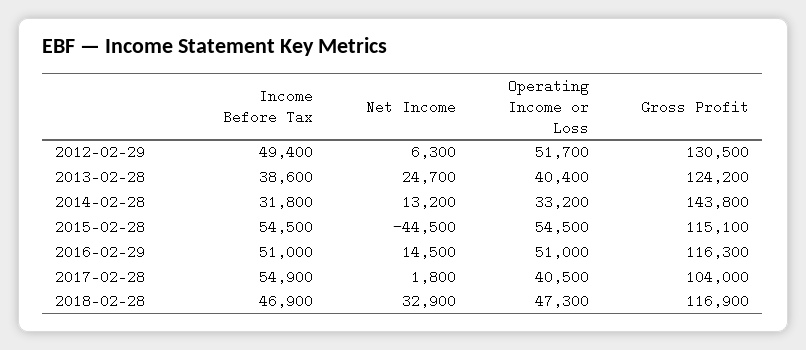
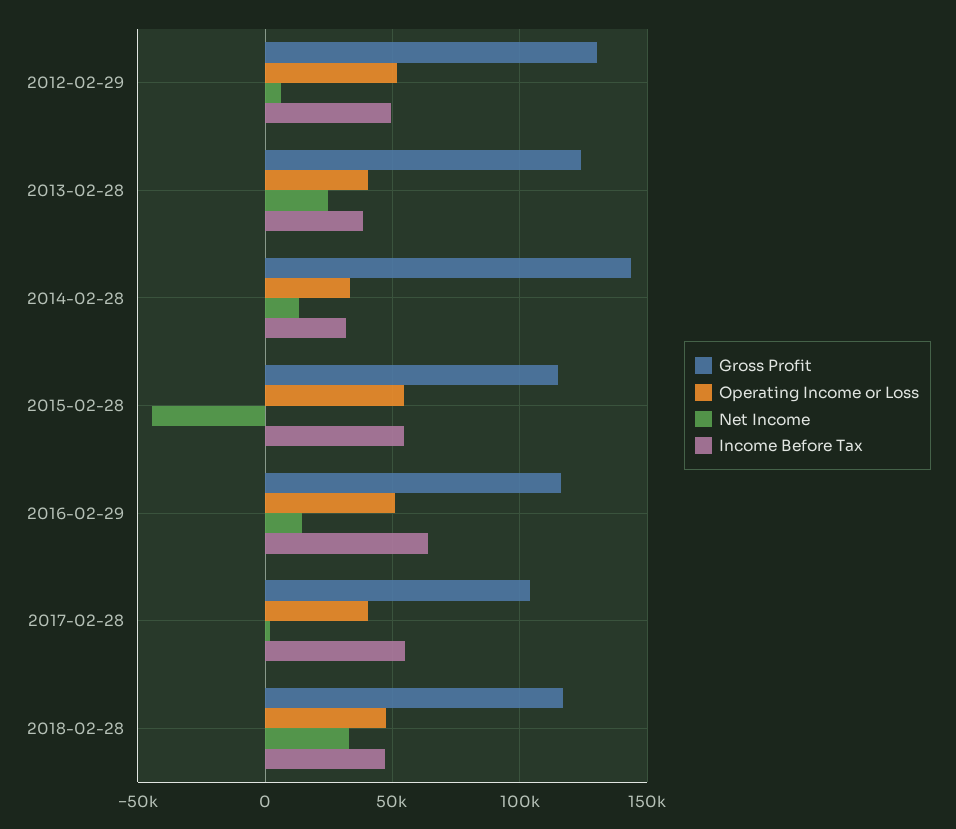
Income Before Tax, 2016-02-29: 51000 -> 65000

